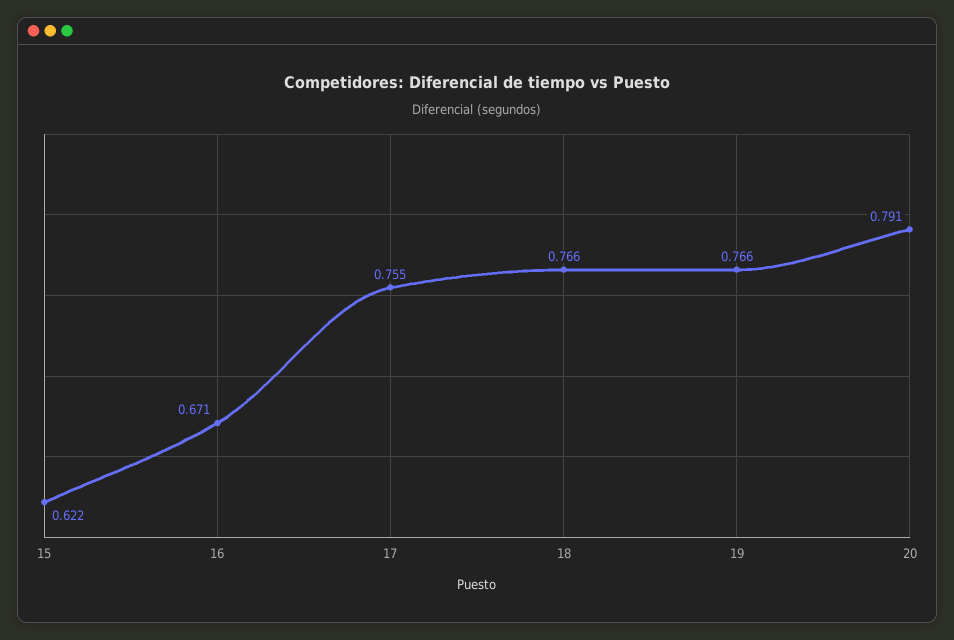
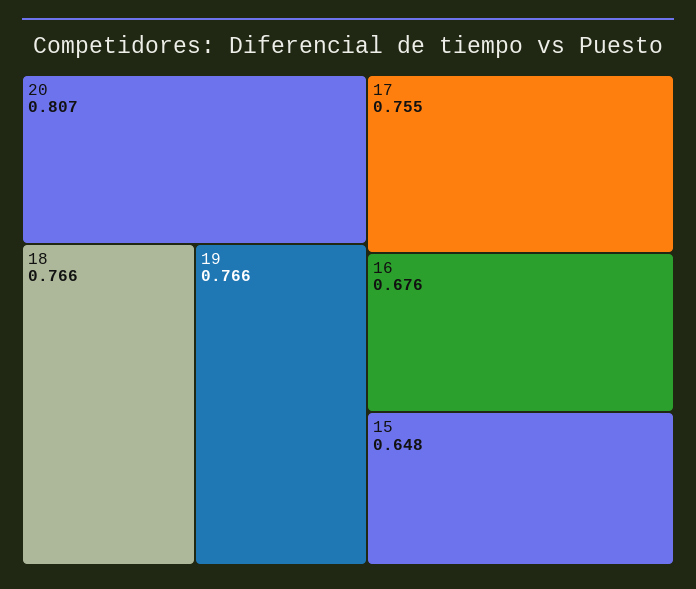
15: 0.622 -> 0.648
16: 0.671 -> 0.676
20: 0.791 -> 0.807

